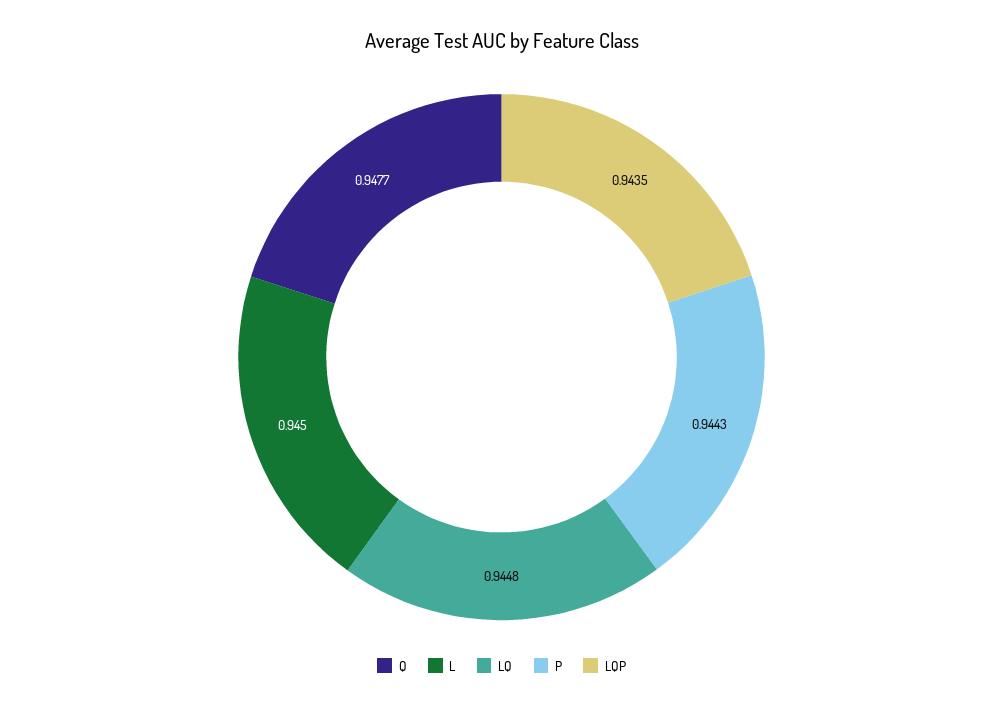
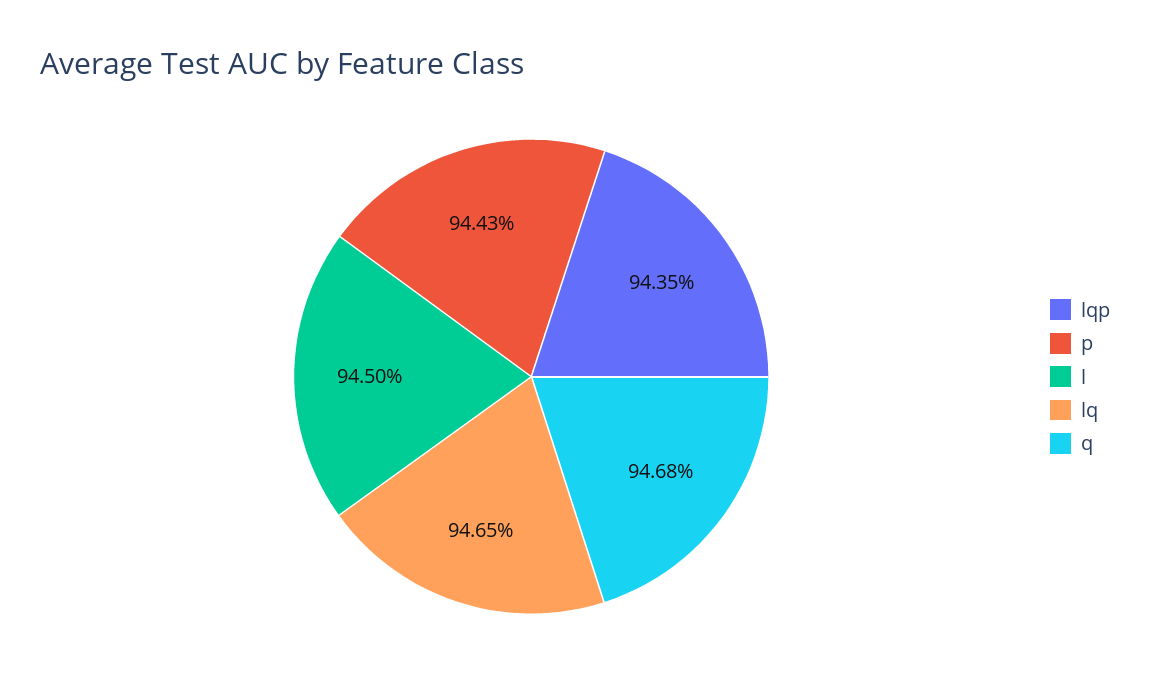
Q: 0.9477 -> 0.9468
LQ: 0.9448 -> 0.9465

